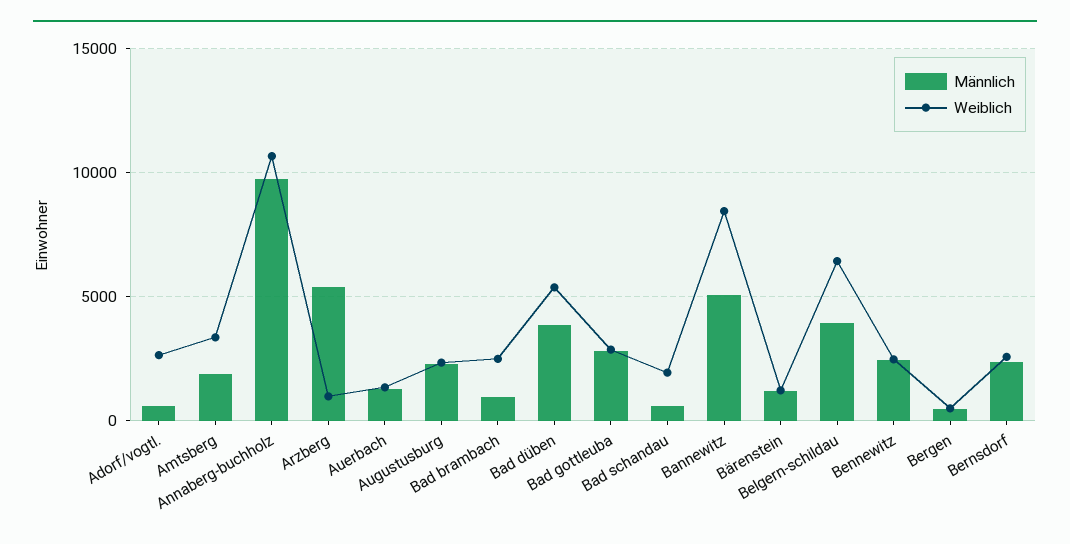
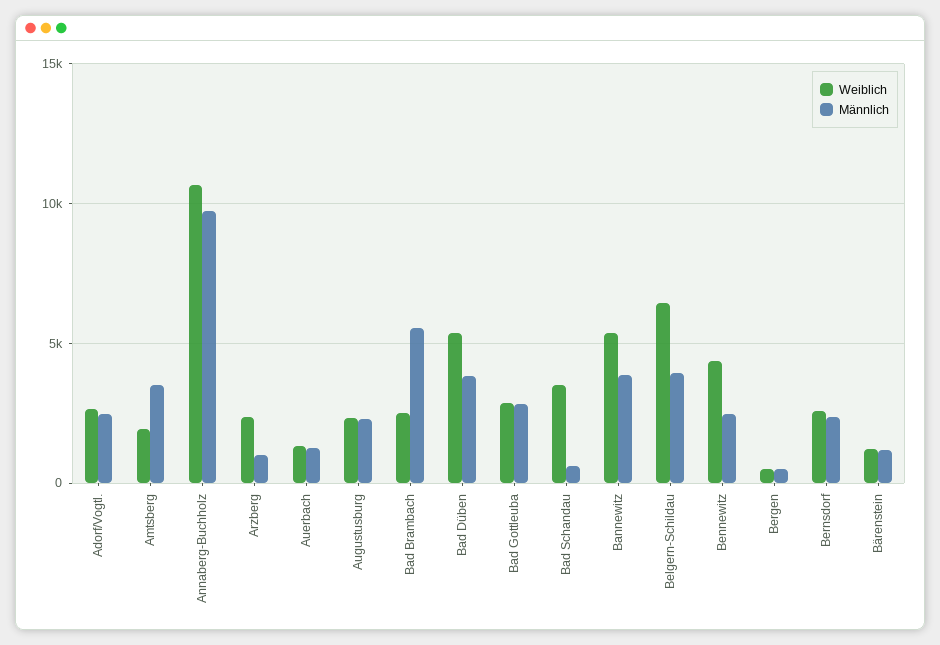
Männlich, Adorf/vogtl.: 500 -> 2500
Männlich, Amtsberg: 2000 -> 3500
Weiblich, Amtsberg: 3500 -> 2000
Männlich, Arzberg: 5500 -> 1000
Weiblich, Arzberg: 1000 -> 2500
Männlich, Bad brambach: 1000 -> 5500
Weiblich, Bad schandau: 2000 -> 3500
Männlich, Bannewitz: 5000 -> 4000
Weiblich, Bannewitz: 8500 -> 5500
Weiblich, Bennewitz: 2500 -> 4500

